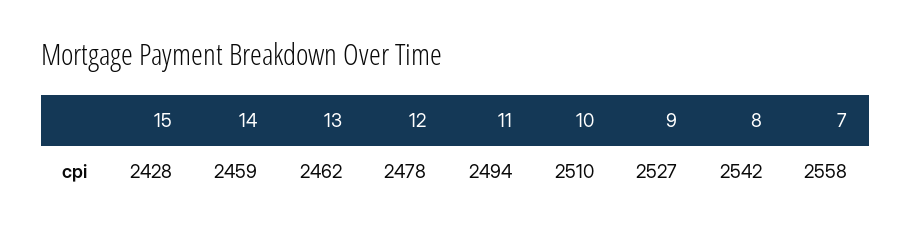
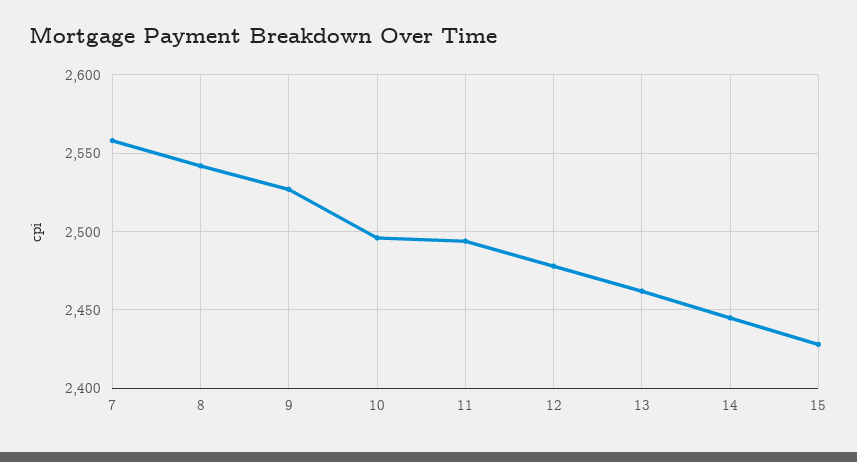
14: 2459 -> 2445
10: 2510 -> 2495

